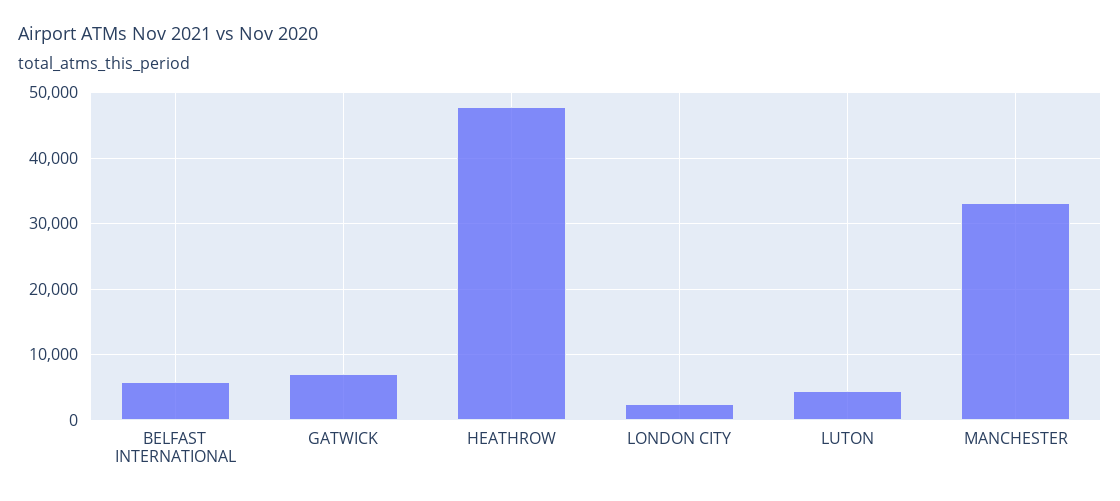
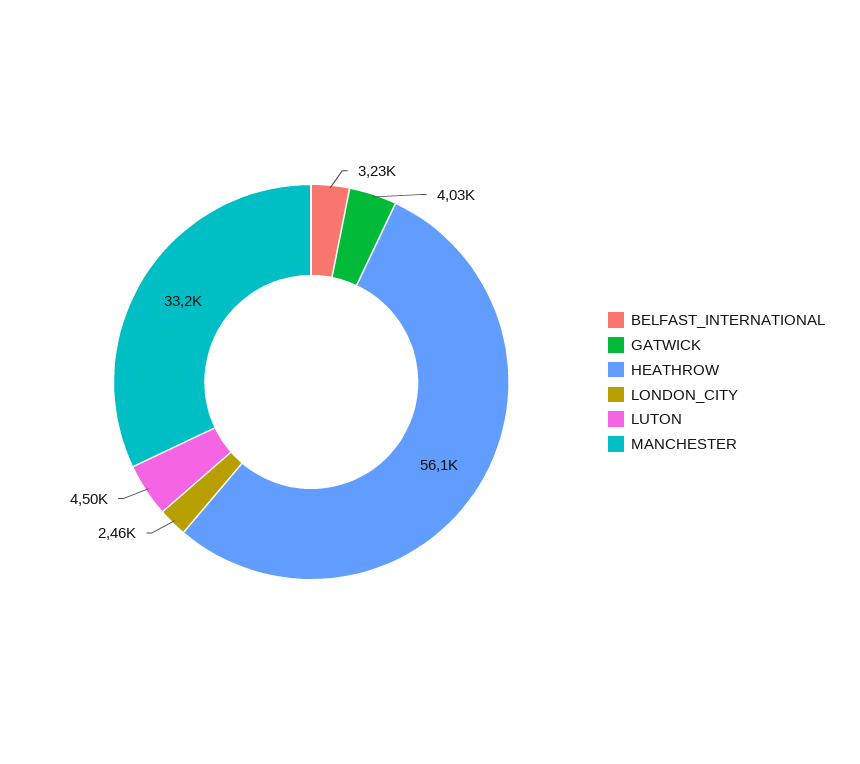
BELFAST INTERNATIONAL: 6000 -> 3230
GATWICK: 7000 -> 4030
HEATHROW: 48000 -> 56100

